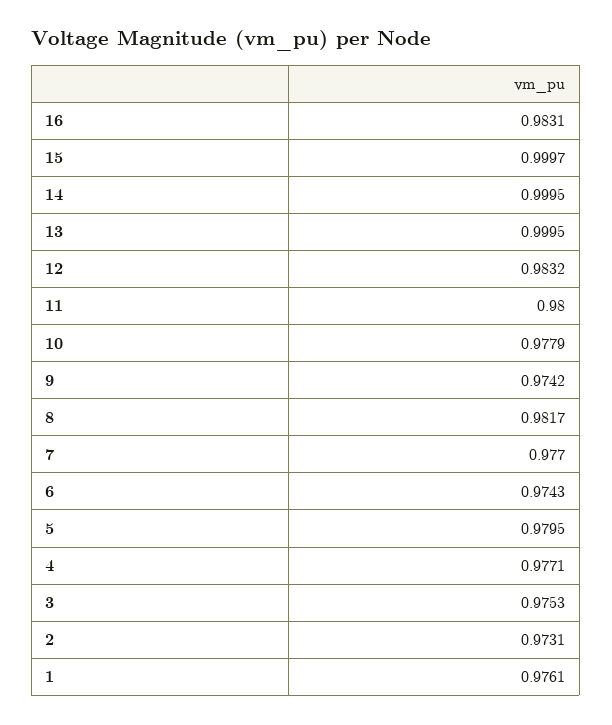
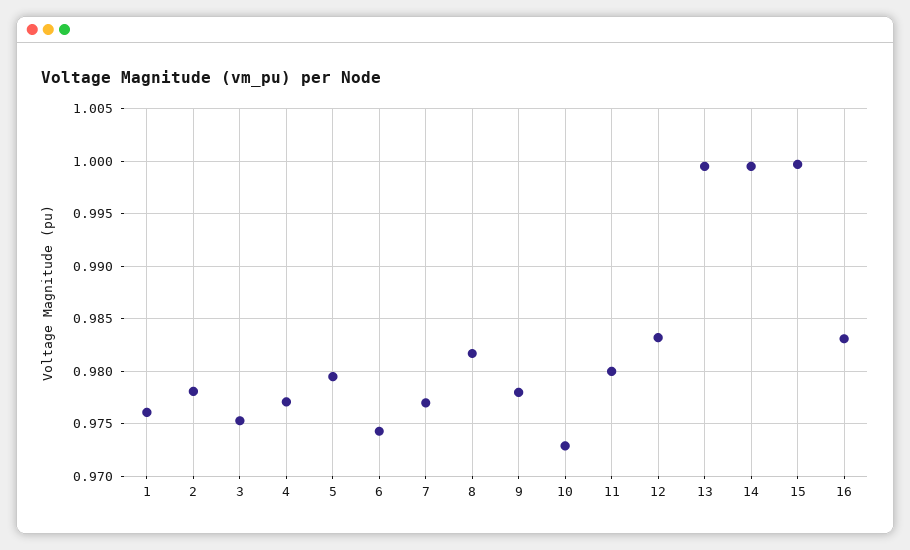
10: 0.9779 -> 0.973
9: 0.9742 -> 0.978
2: 0.9731 -> 0.978

